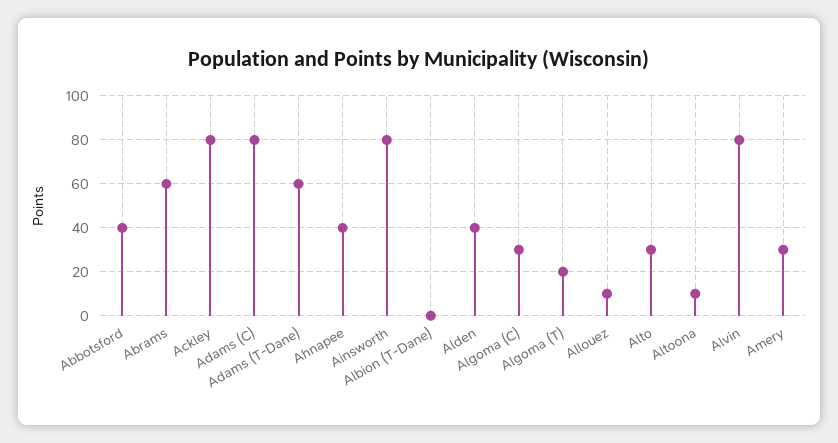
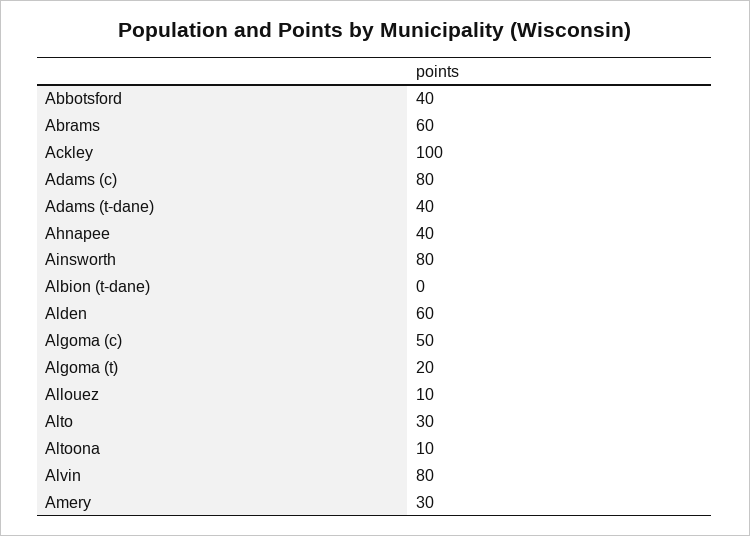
Ackley: 80 -> 100
Adams (T-Dane): 60 -> 40
Alden: 40 -> 60
Algoma (C): 30 -> 50

